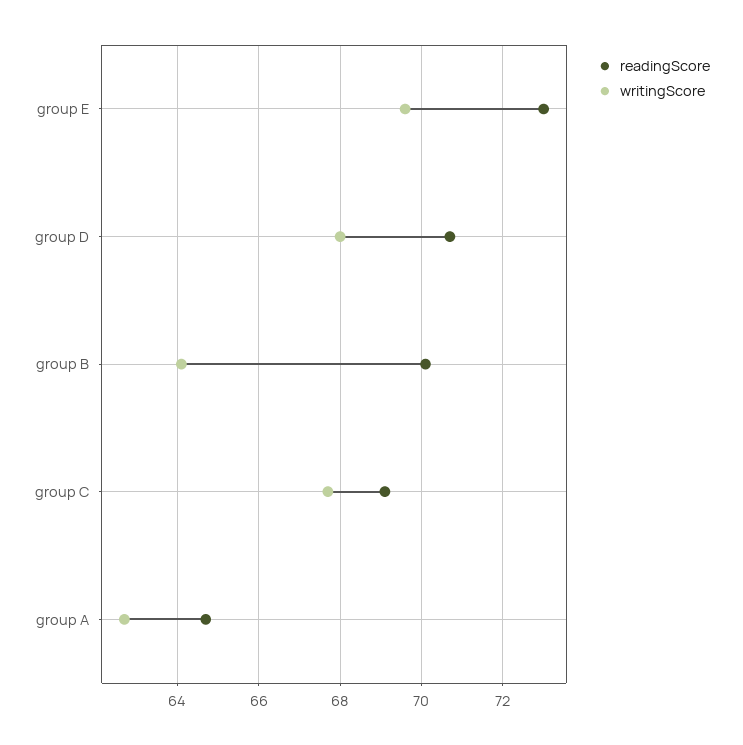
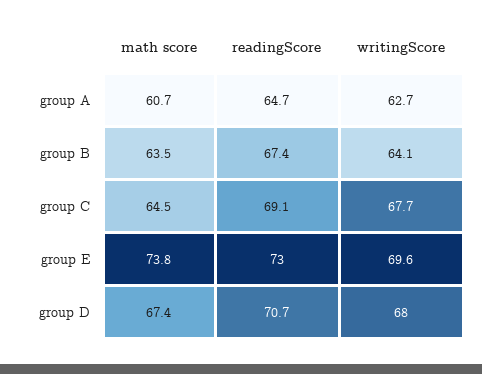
readingScore, group B: 70 -> 67.4
math score, group A: none -> 60.7
math score, group B: none -> 63.5
math score, group C: none -> 64.5
math score, group E: none -> 73.8
math score, group D: none -> 67.4

